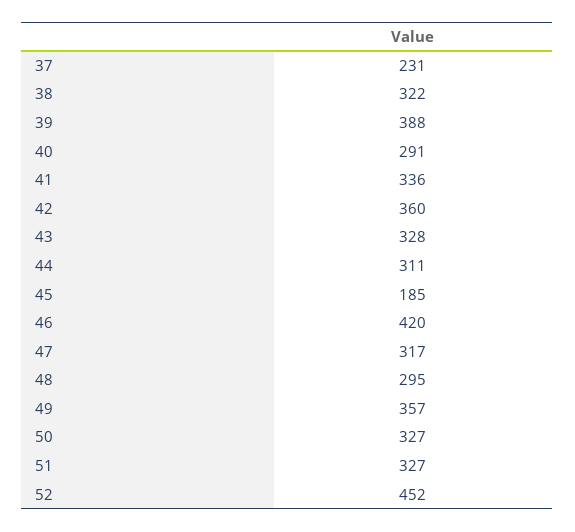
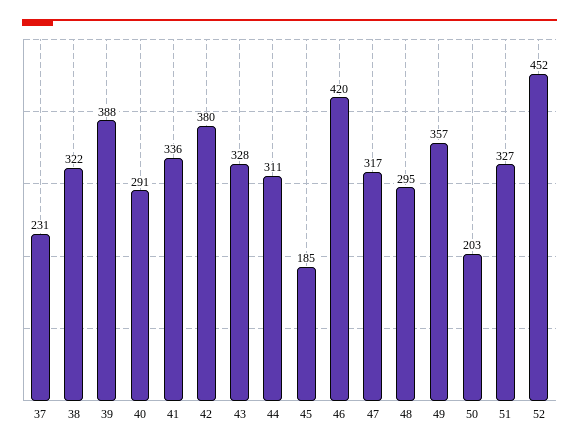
42: 360 -> 380
50: 327 -> 203

